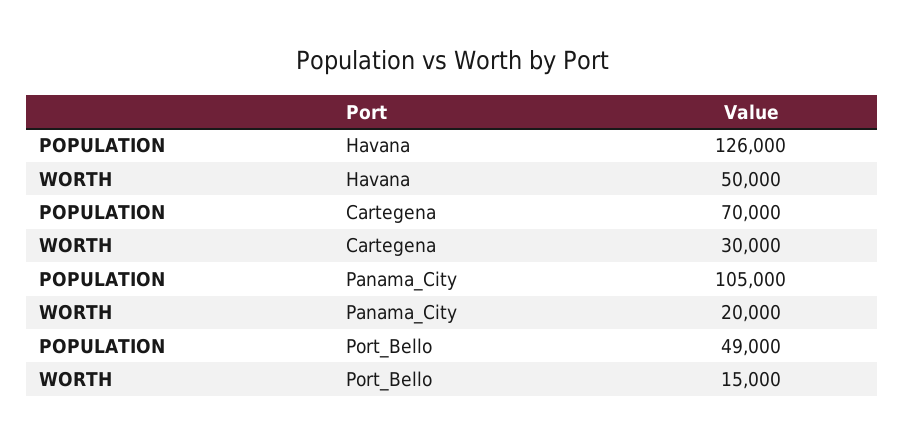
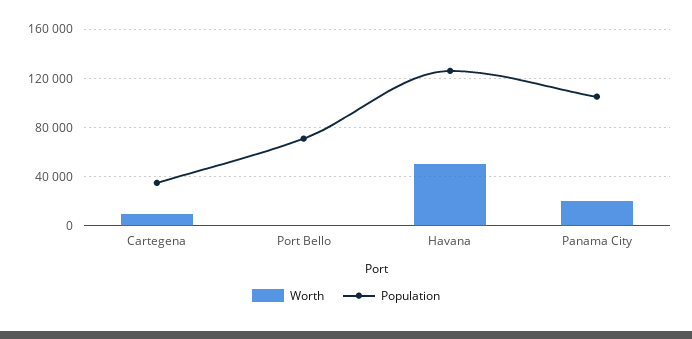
POPULATION, Cartegena: 70000 -> 35000
WORTH, Cartegena: 30000 -> 10000
POPULATION, Port_Bello: 49000 -> 70000
WORTH, Port_Bello: 15000 -> 0

